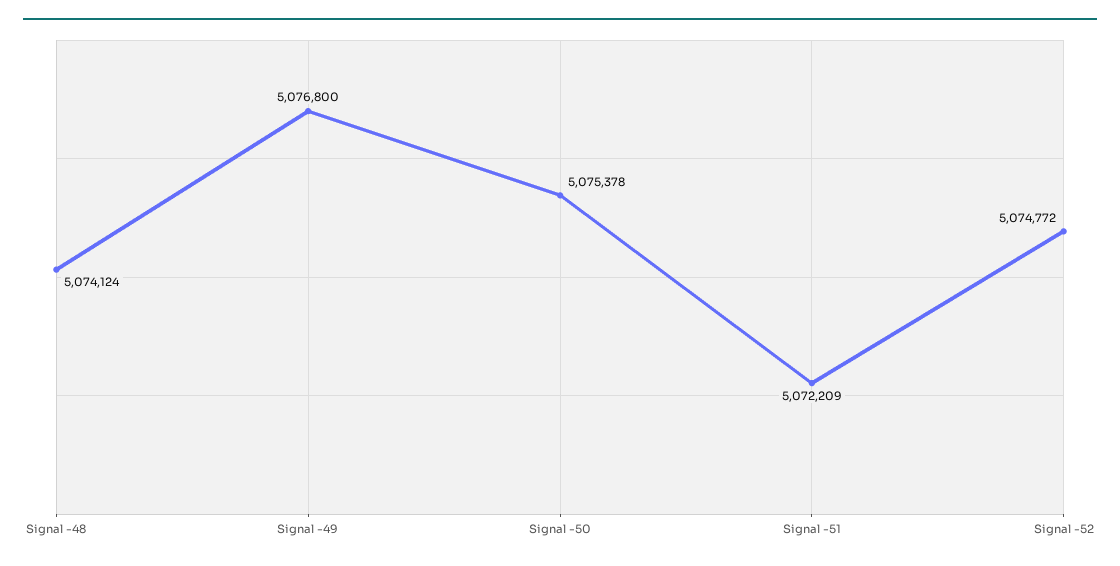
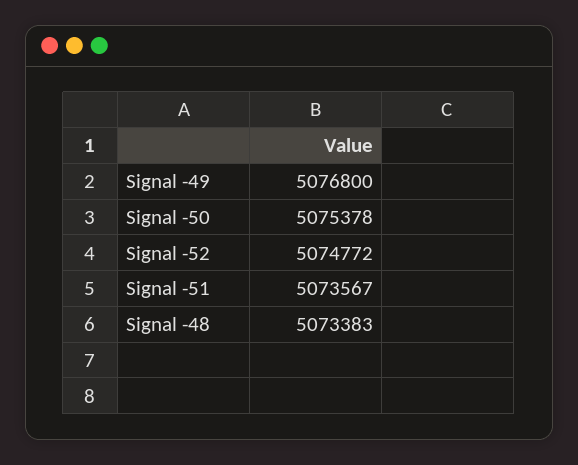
Signal -48: 5074124 -> 5073383
Signal -51: 5072209 -> 5073567

